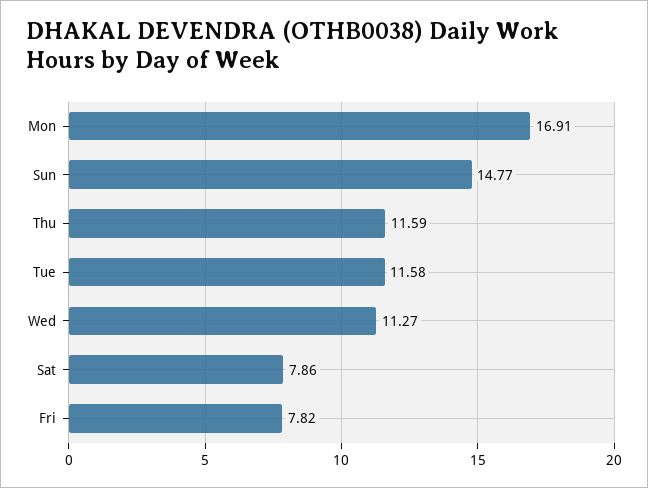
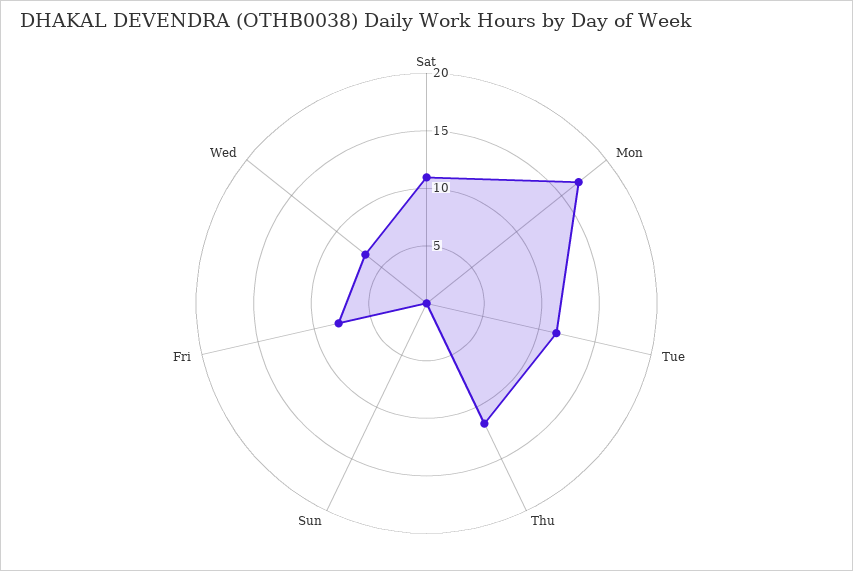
Sun: 14.77 -> 0
Wed: 11.27 -> 7
Sat: 7.86 -> 11

